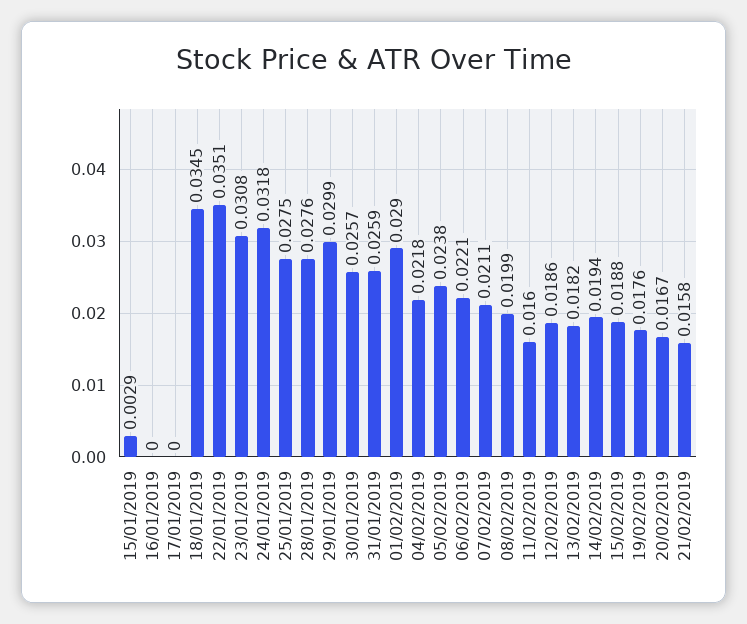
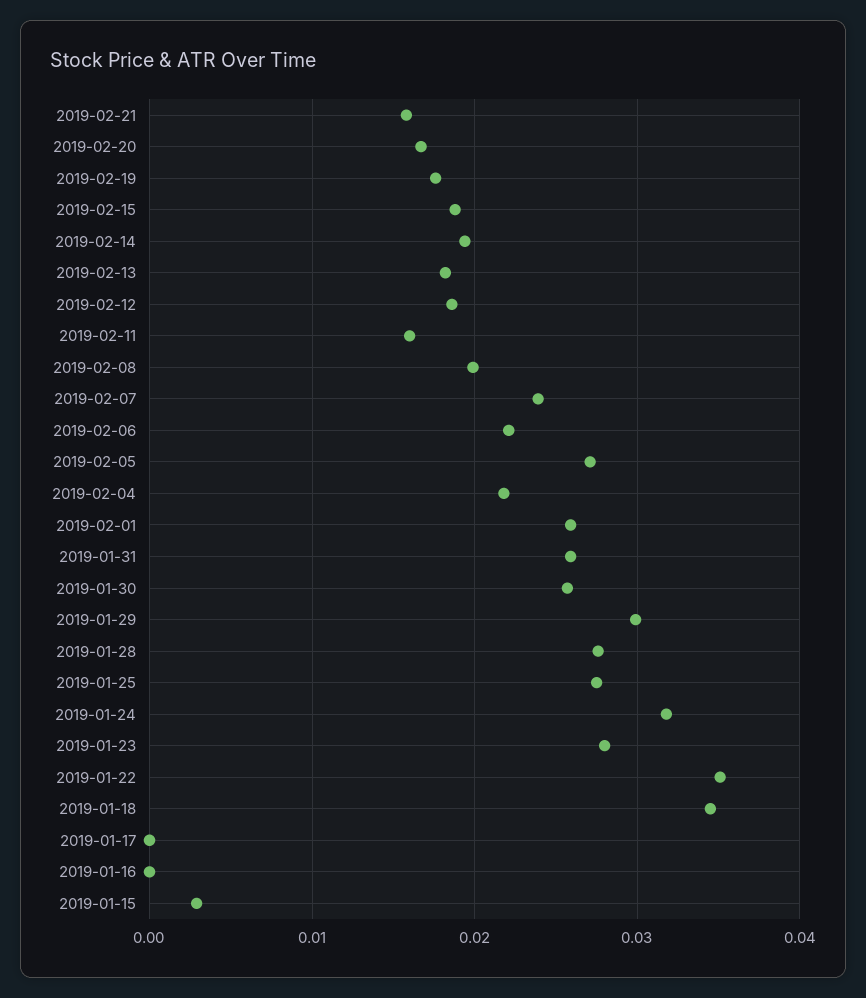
23/01/2019: 0.0308 -> 0.028
01/02/2019: 0.029 -> 0.026
05/02/2019: 0.0238 -> 0.027
07/02/2019: 0.0211 -> 0.024

